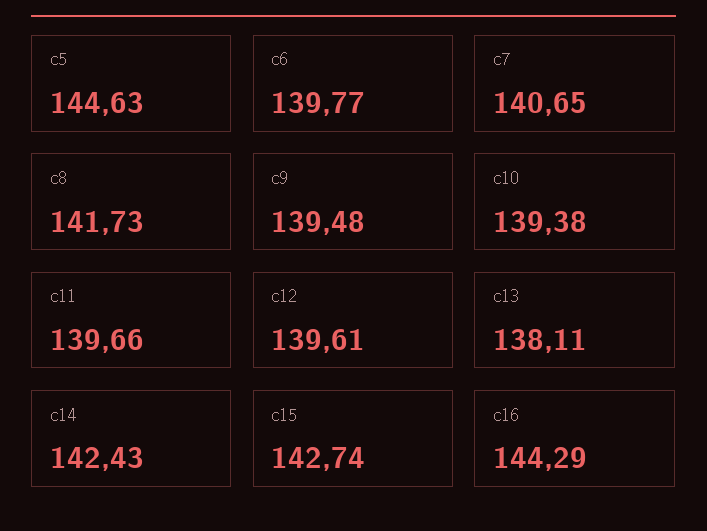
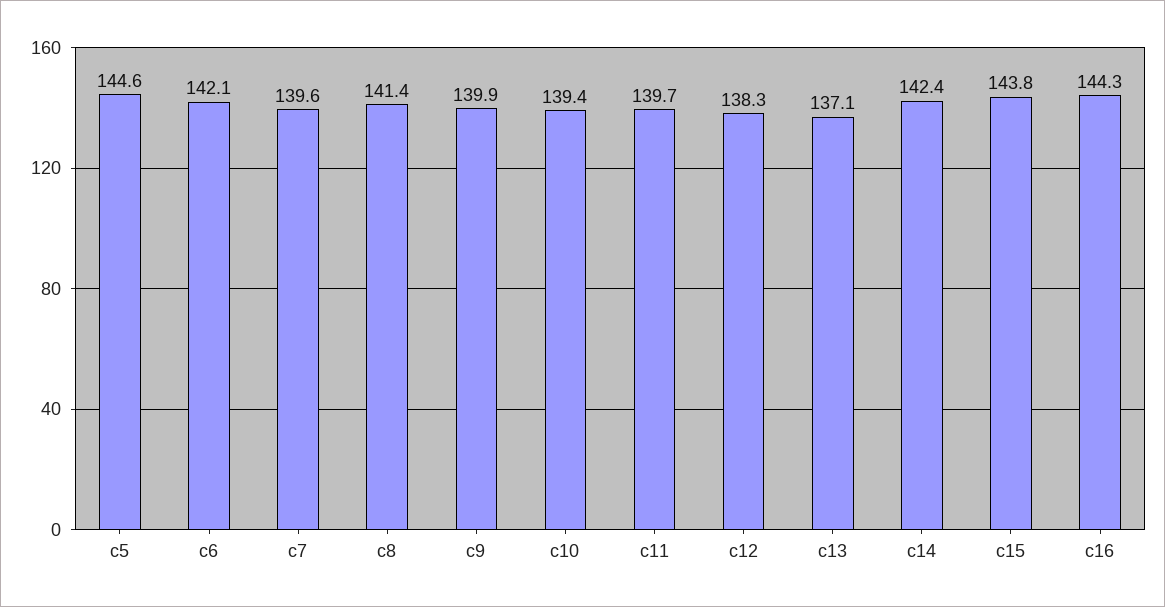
c6: 139.77 -> 142.1
c7: 140.65 -> 139.6
c8: 141.73 -> 141.4
c9: 139.48 -> 139.9
c12: 139.61 -> 138.3
c13: 138.11 -> 137.1
c15: 142.74 -> 143.8

